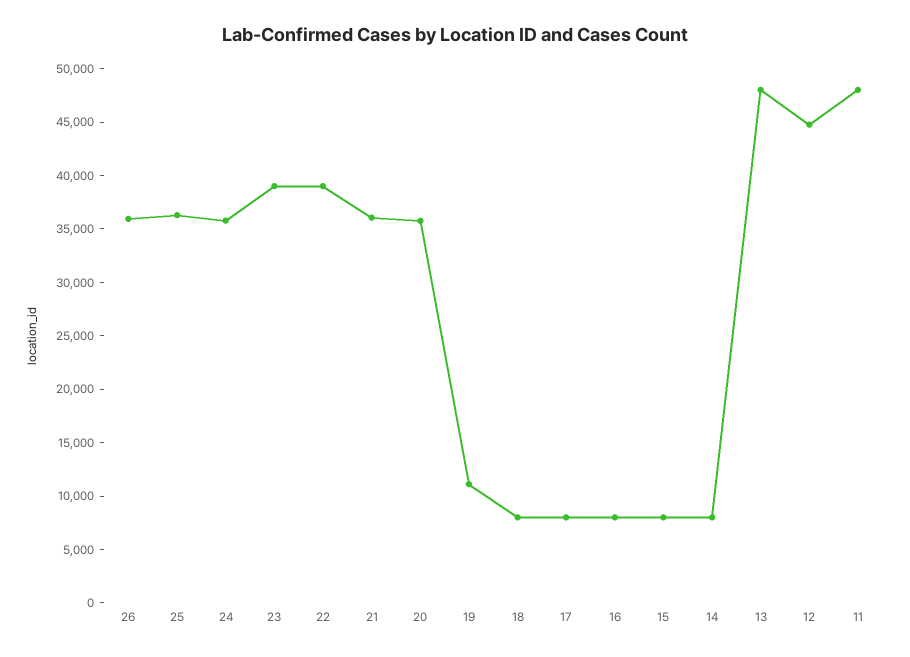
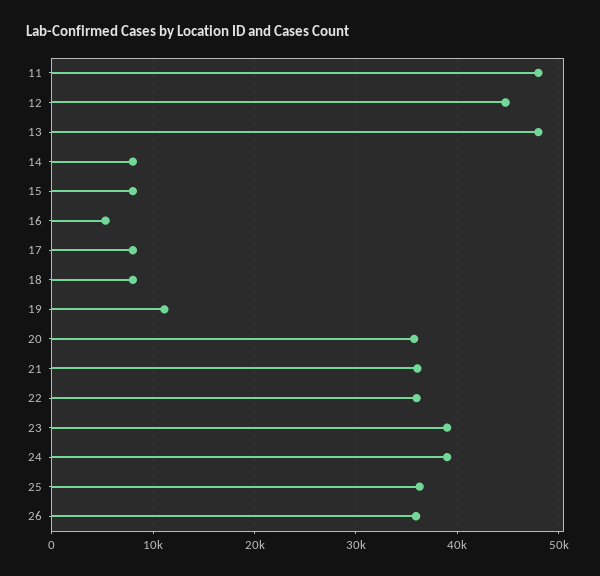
24: 36000 -> 39000
22: 39000 -> 36000
16: 8000 -> 5000

